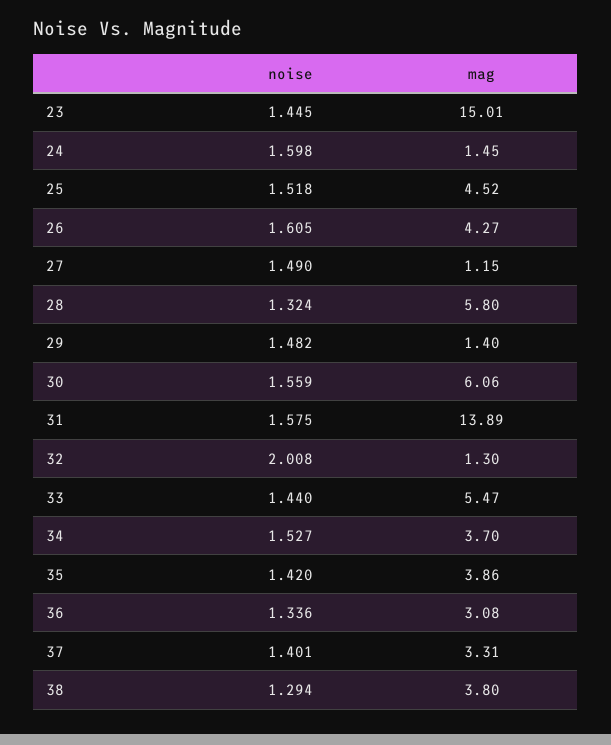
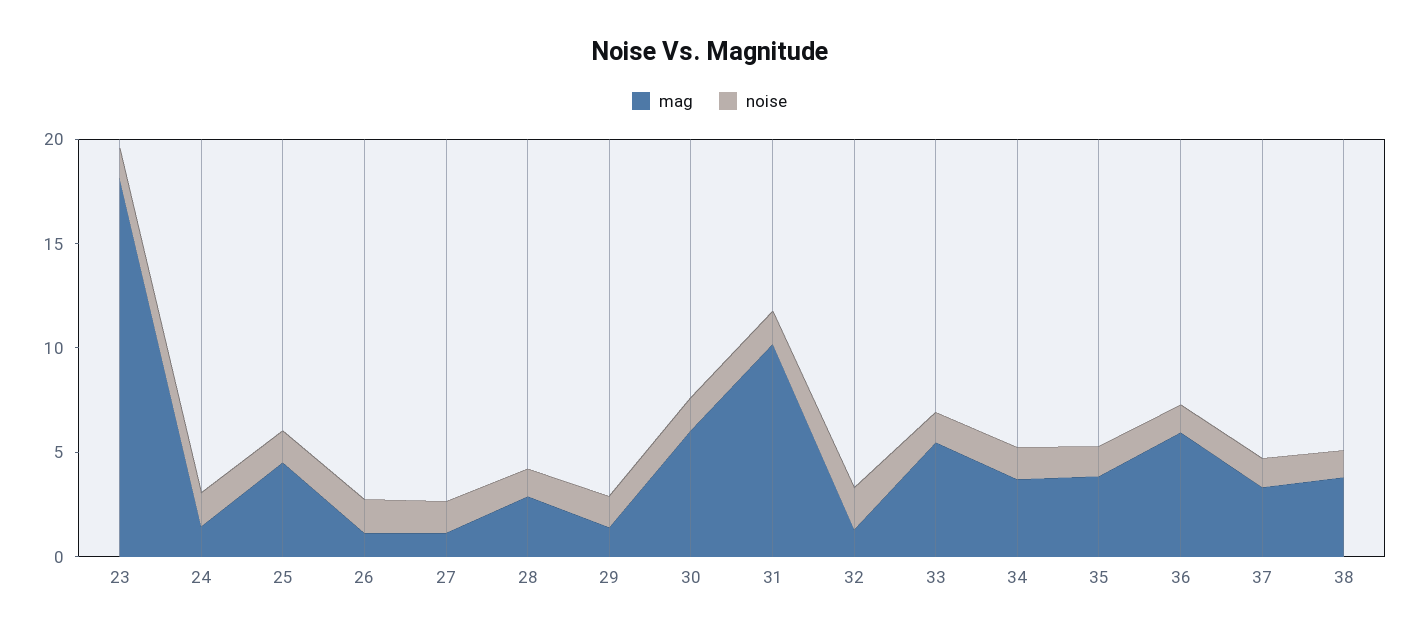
mag, 23: 15.01 -> 18
mag, 26: 4.27 -> 1
mag, 28: 5.8 -> 3
mag, 31: 13.89 -> 10
mag, 36: 3.08 -> 6

